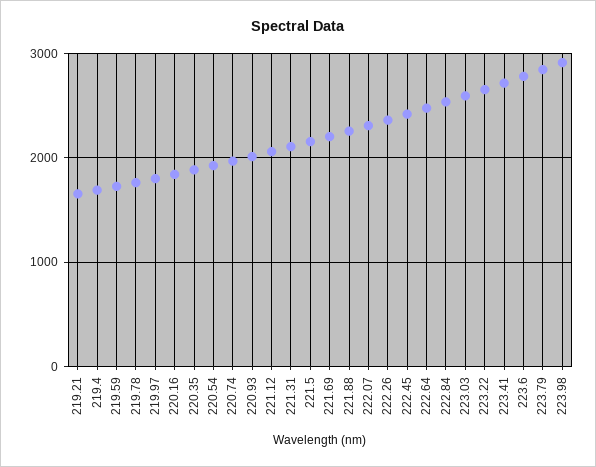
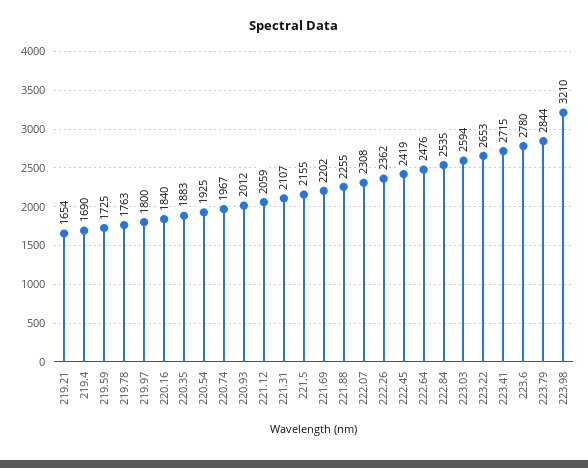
223.98: 2900 -> 3210

